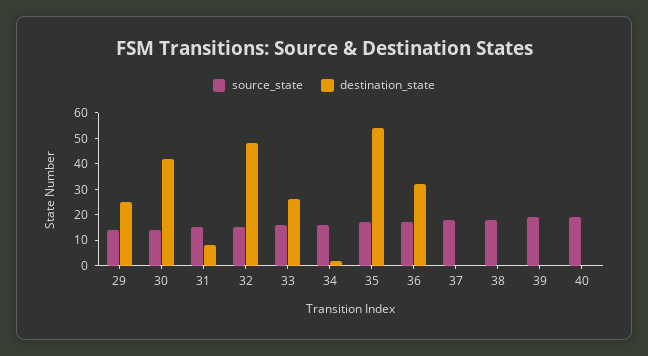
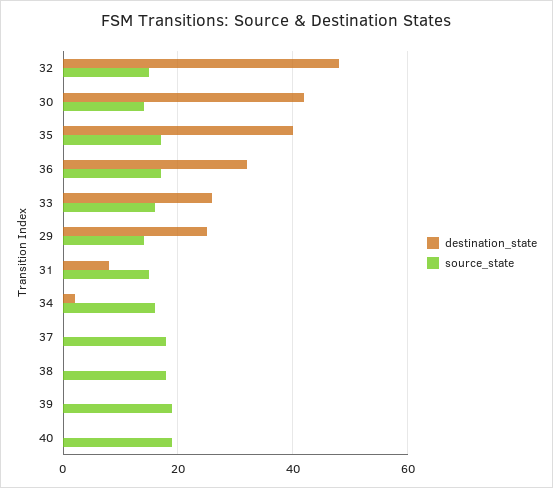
destination_state, 35: 55 -> 40

